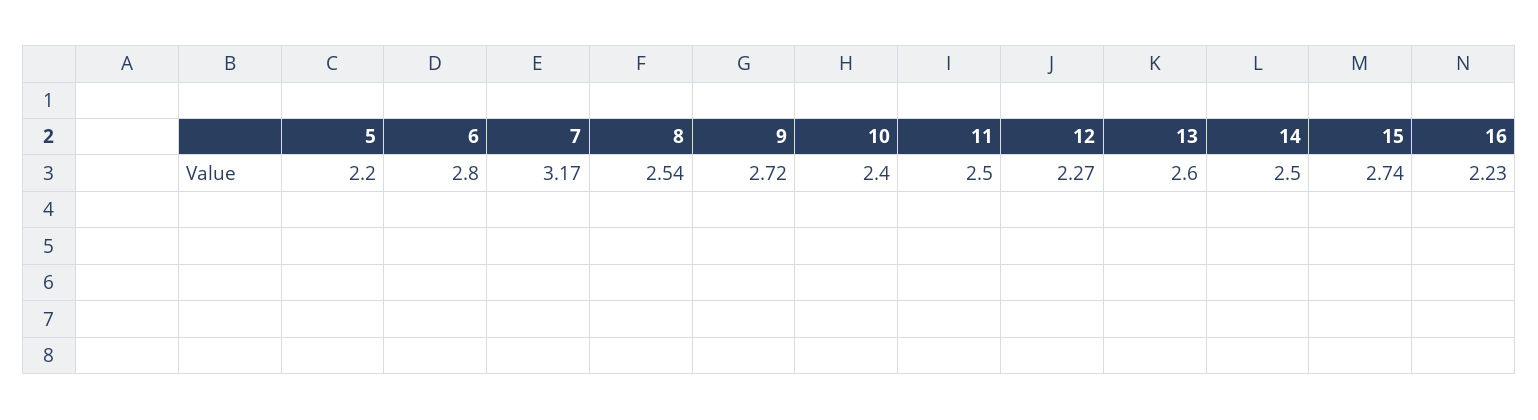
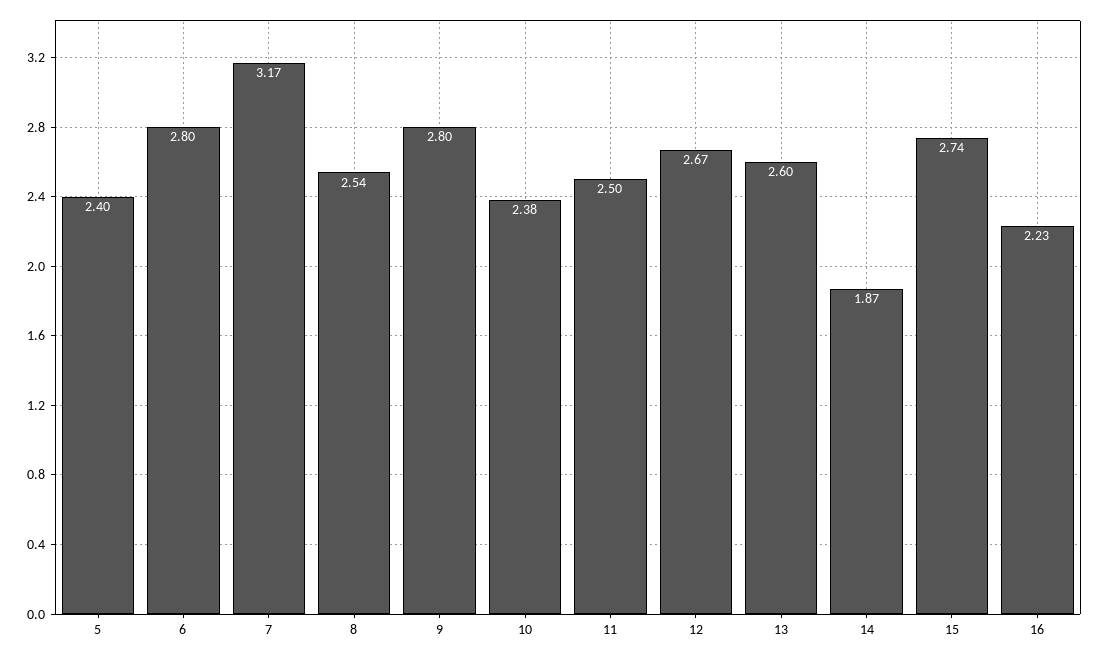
5: 2.2 -> 2.4
9: 2.72 -> 2.8
10: 2.4 -> 2.38
12: 2.27 -> 2.67
14: 2.5 -> 1.87

